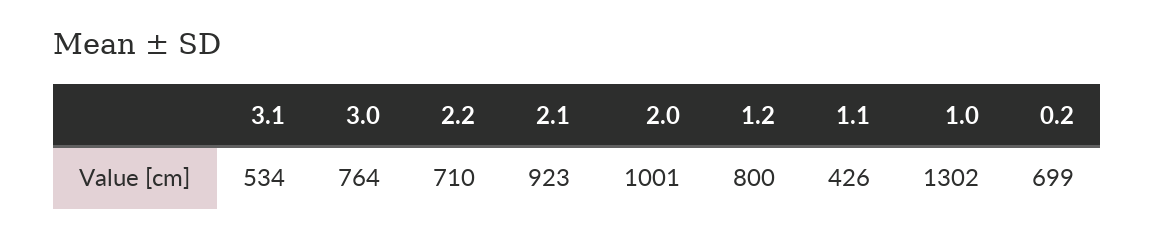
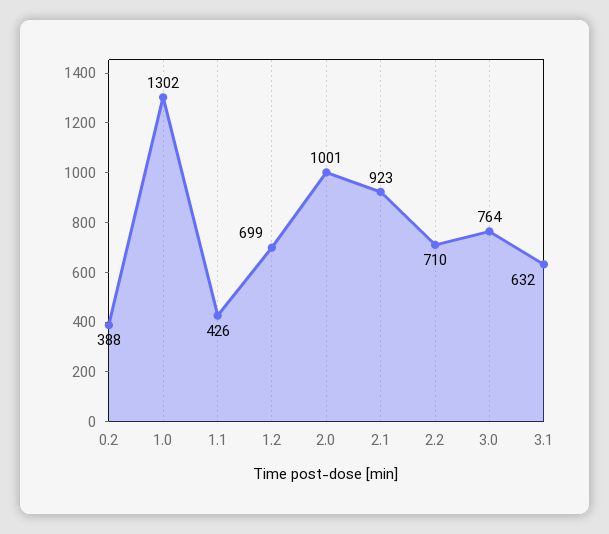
3.1: 534 -> 632
1.2: 800 -> 699
0.2: 699 -> 388

